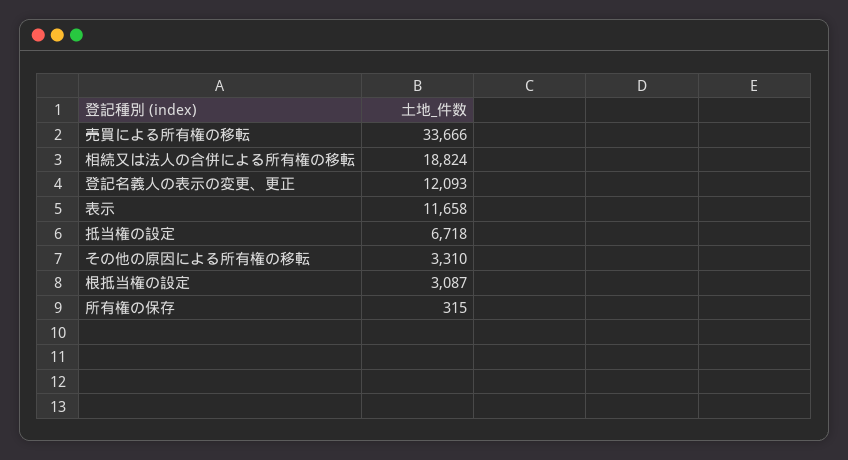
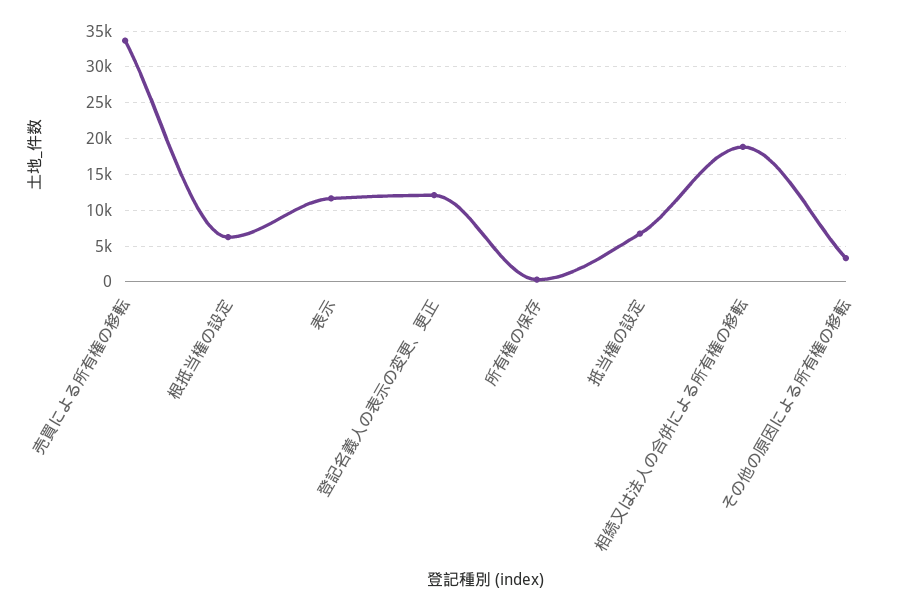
根抵当権の設定: 3087 -> 6000

